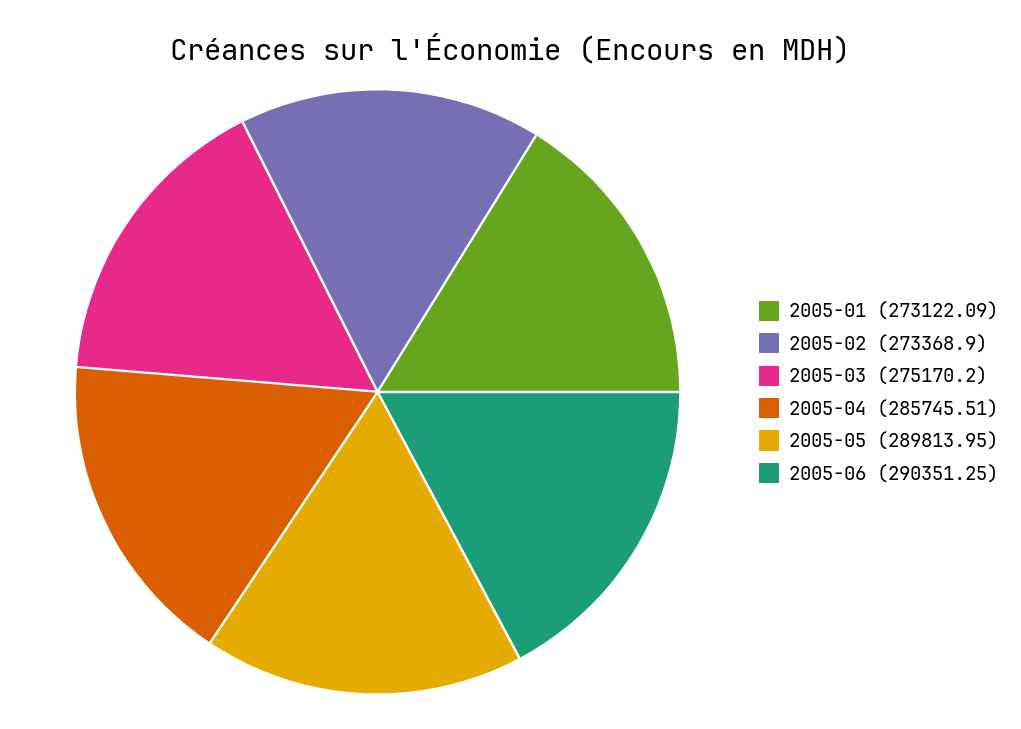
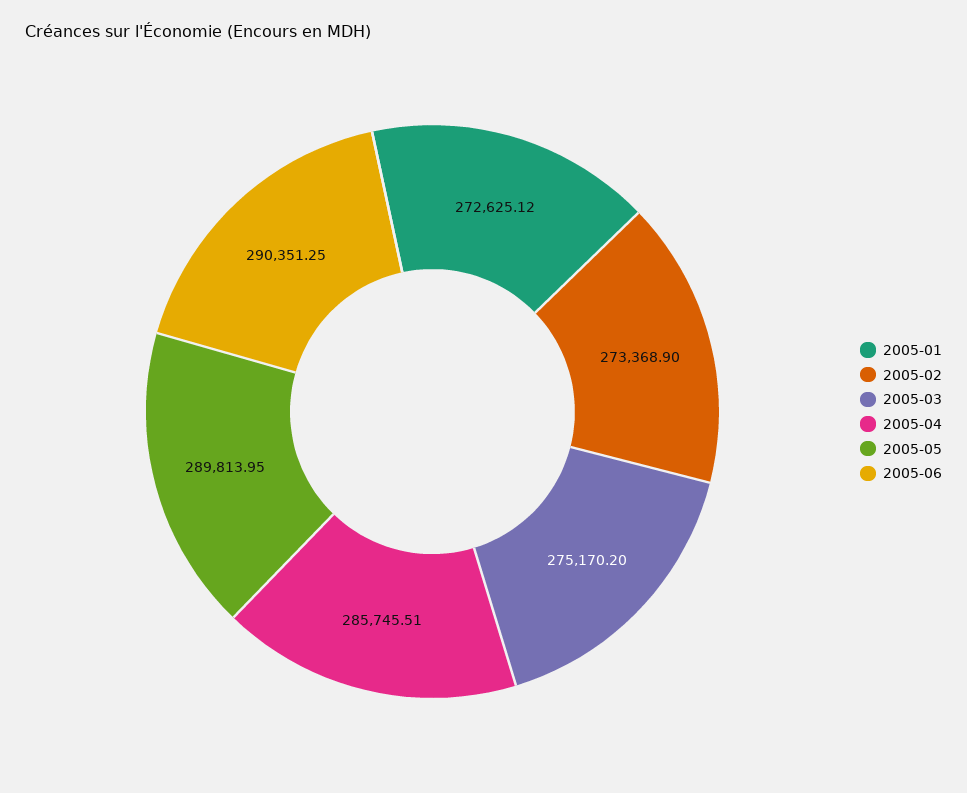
2005-01: 273122.09 -> 272625.12

